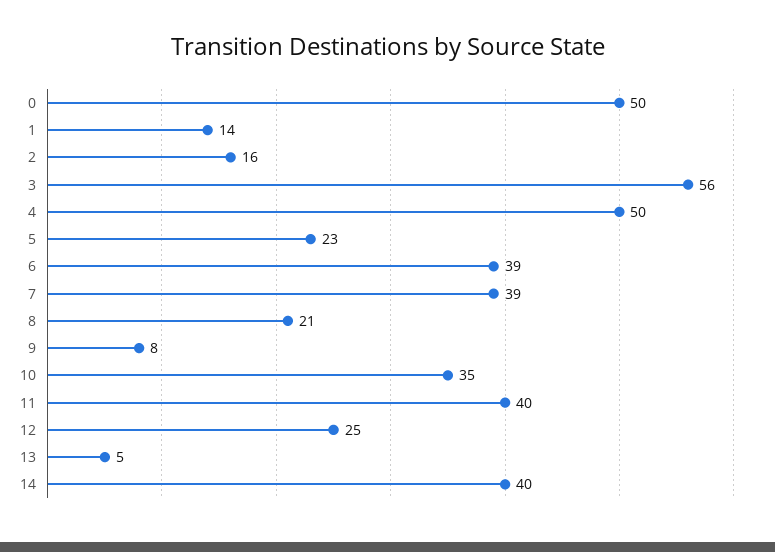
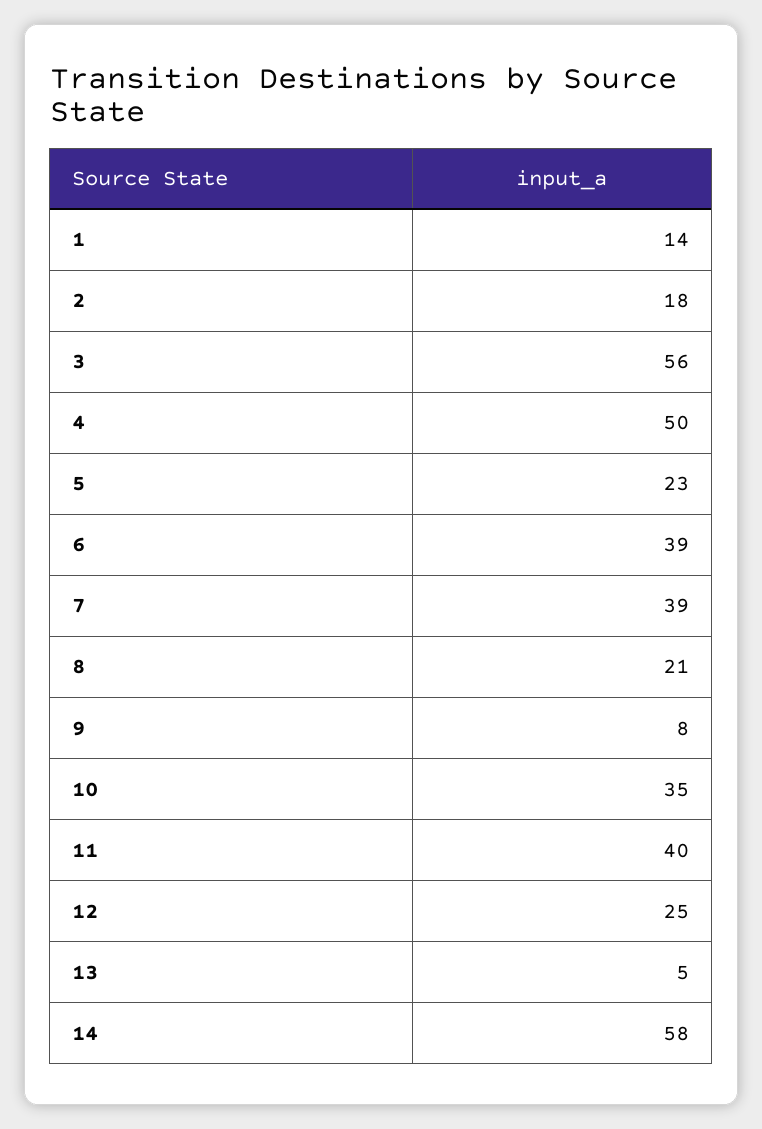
0: 50 -> none
2: 16 -> 18
14: 40 -> 58

